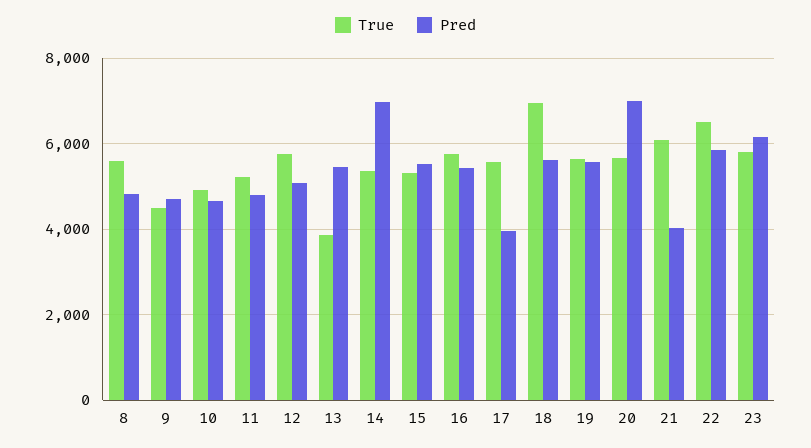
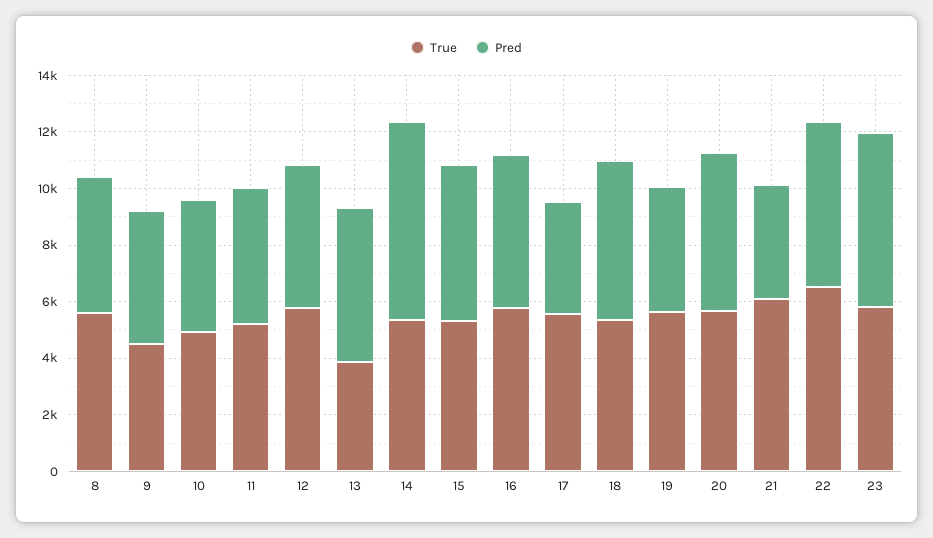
True, 18: 7000 -> 5500
Pred, 19: 5600 -> 4500
Pred, 20: 7000 -> 5500

